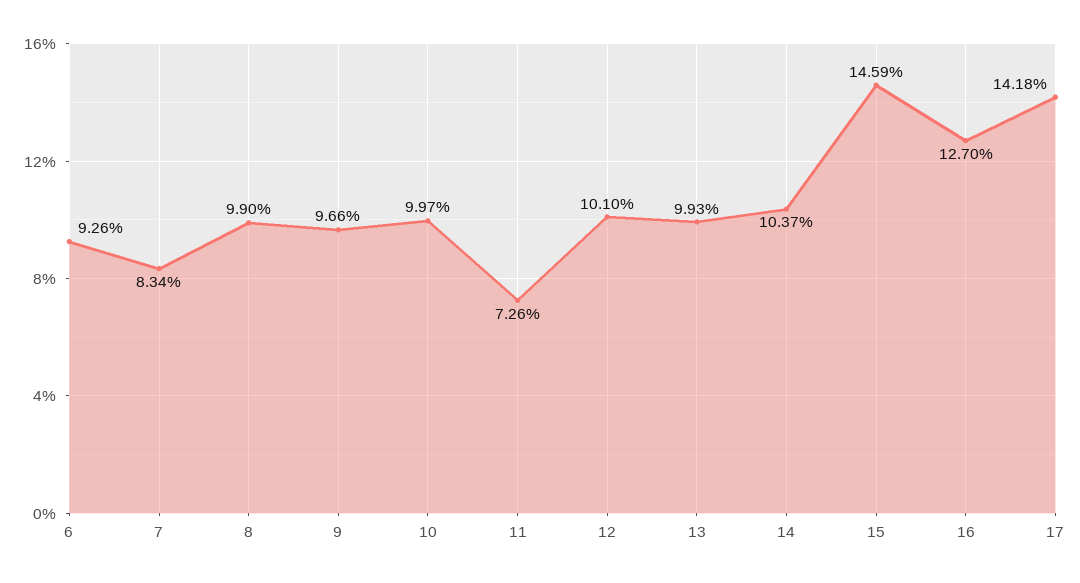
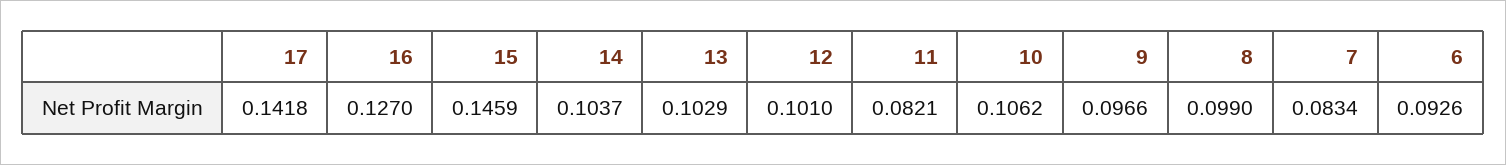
10: 0.0997 -> 0.1062
11: 0.0726 -> 0.0821
13: 0.0993 -> 0.1029

